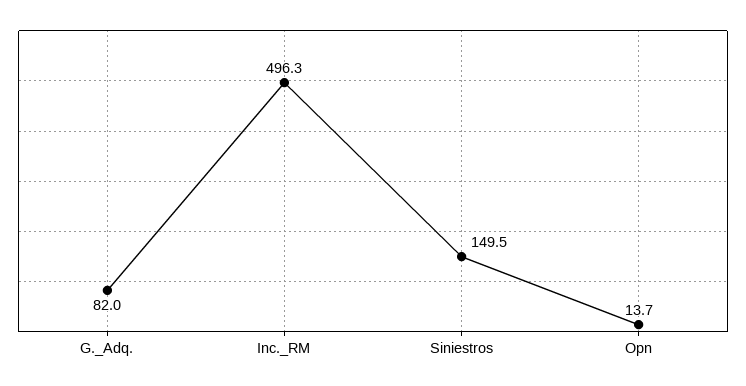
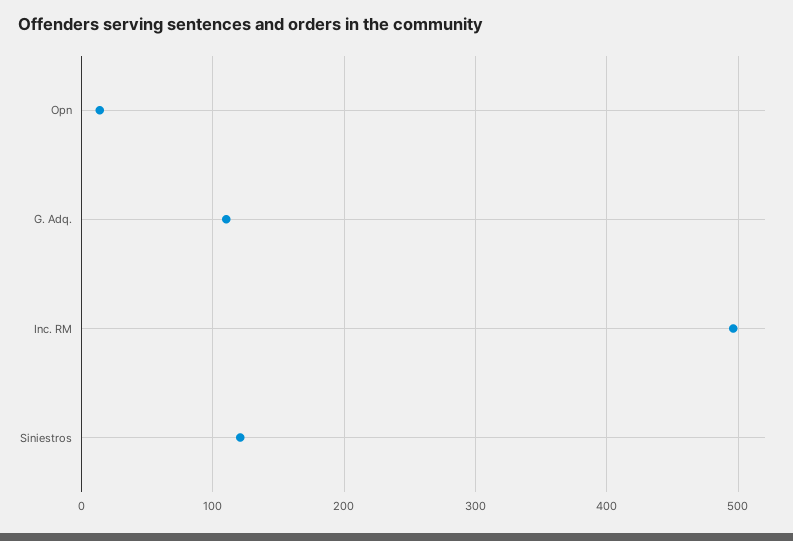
G._Adq.: 82 -> 110
Siniestros: 149.5 -> 120

